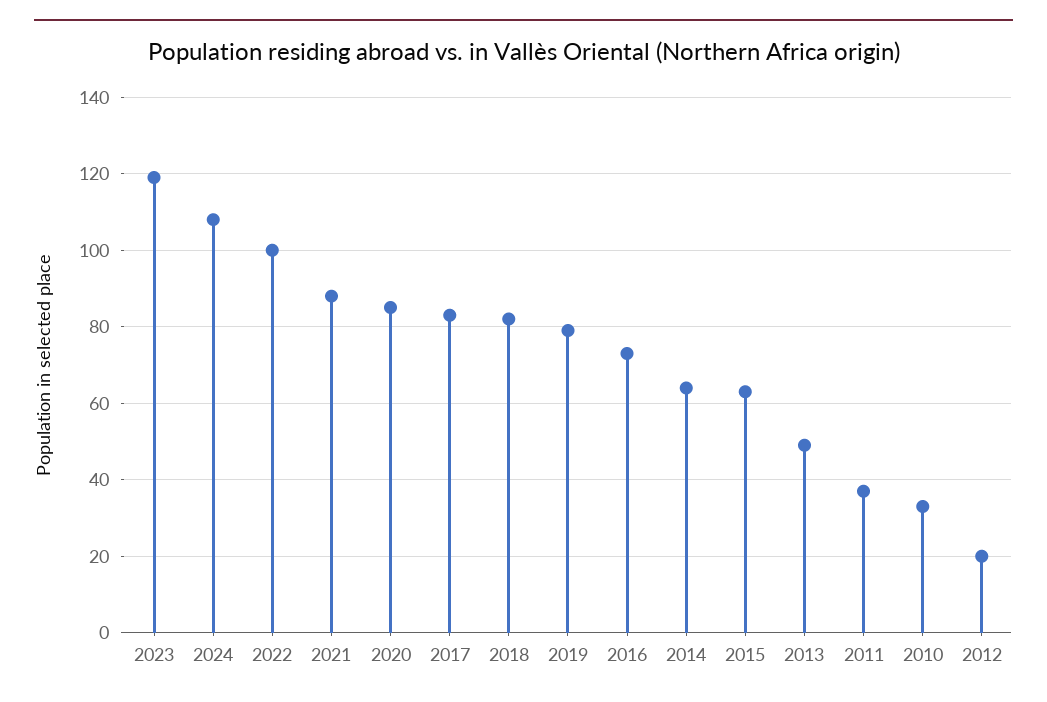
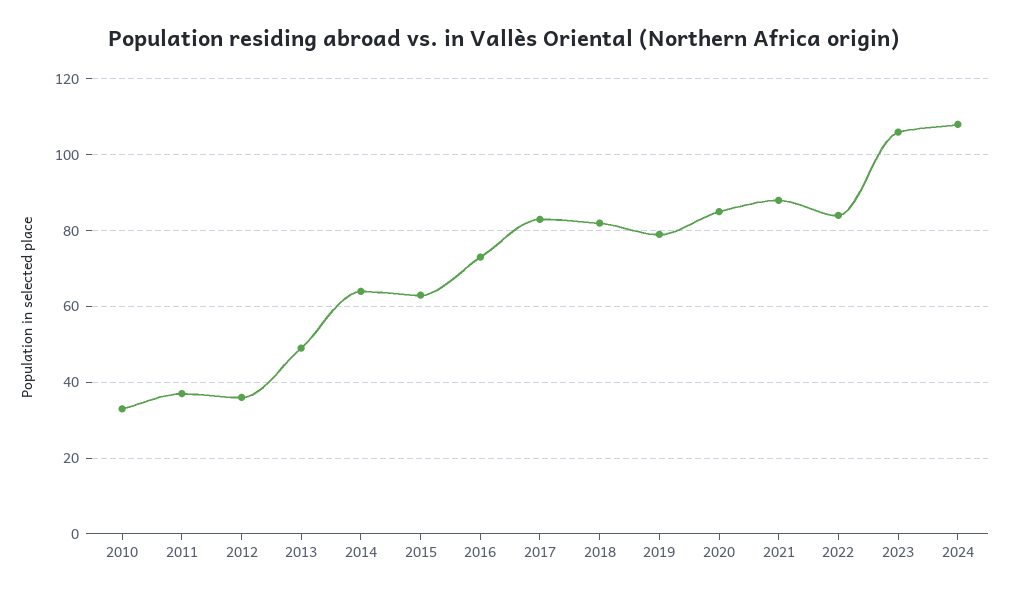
2023: 120 -> 105
2022: 100 -> 85
2012: 20 -> 35

